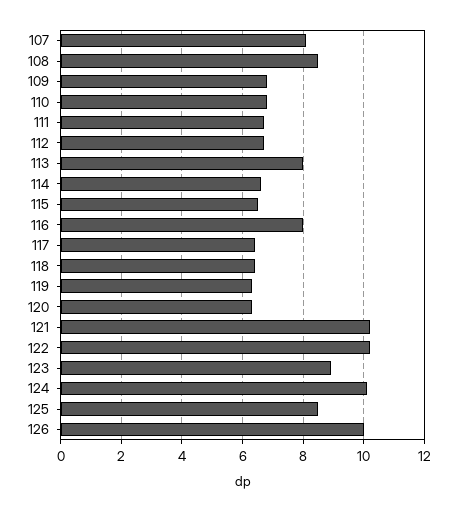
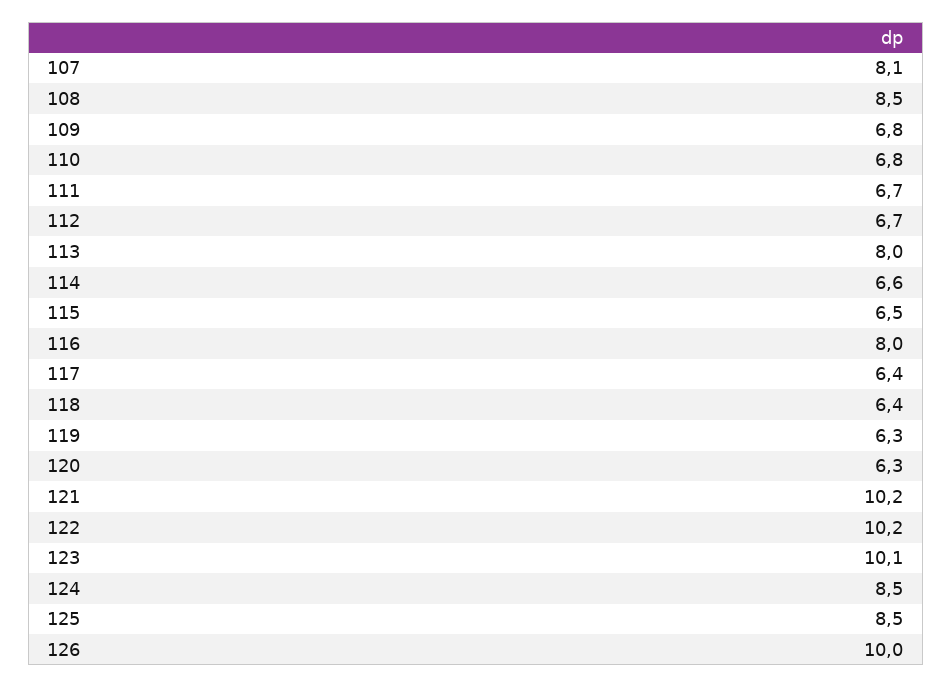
123: 9 -> 10.1
124: 10 -> 8.5

